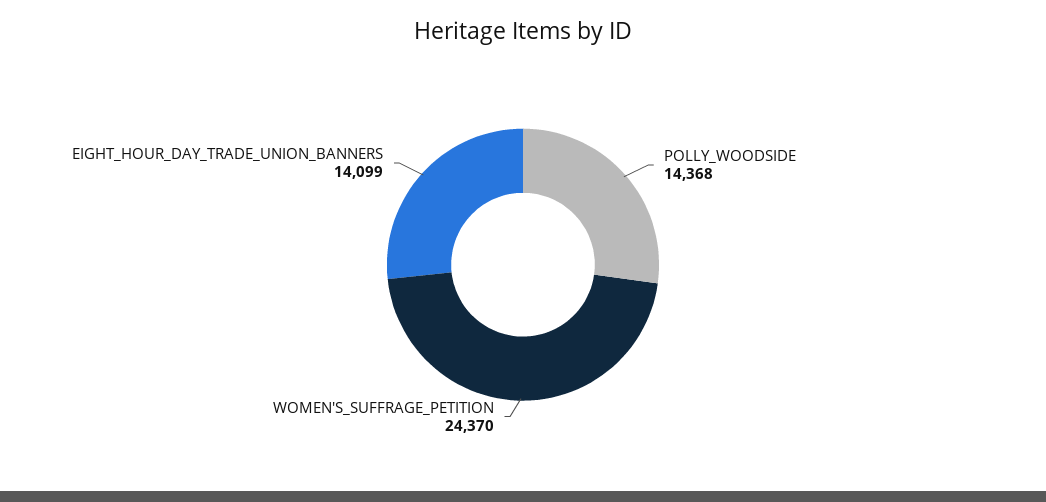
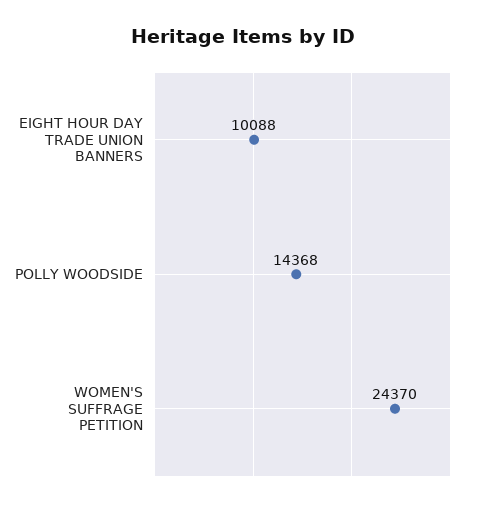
EIGHT_HOUR_DAY_TRADE_UNION_BANNERS: 14099 -> 10088

